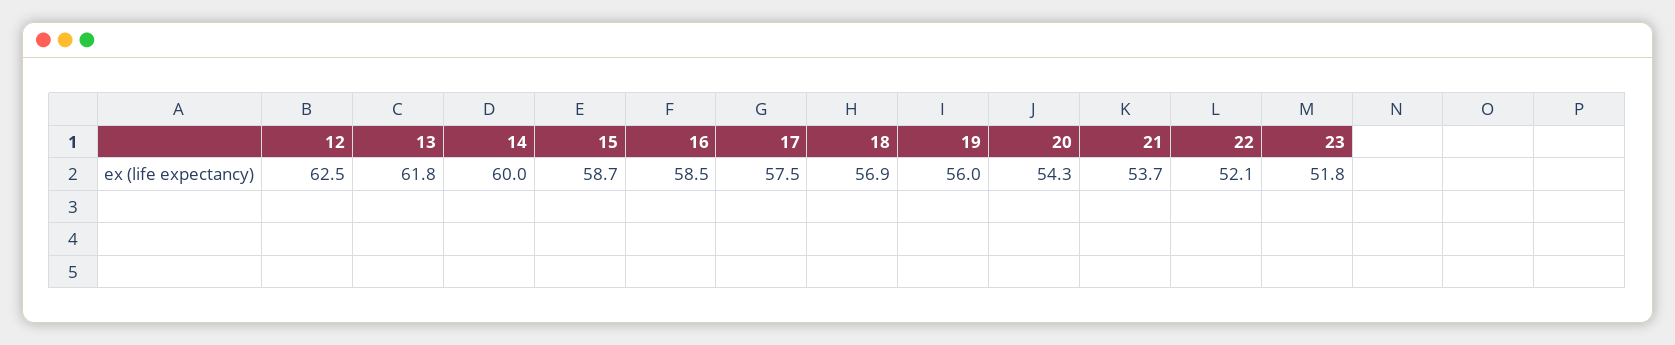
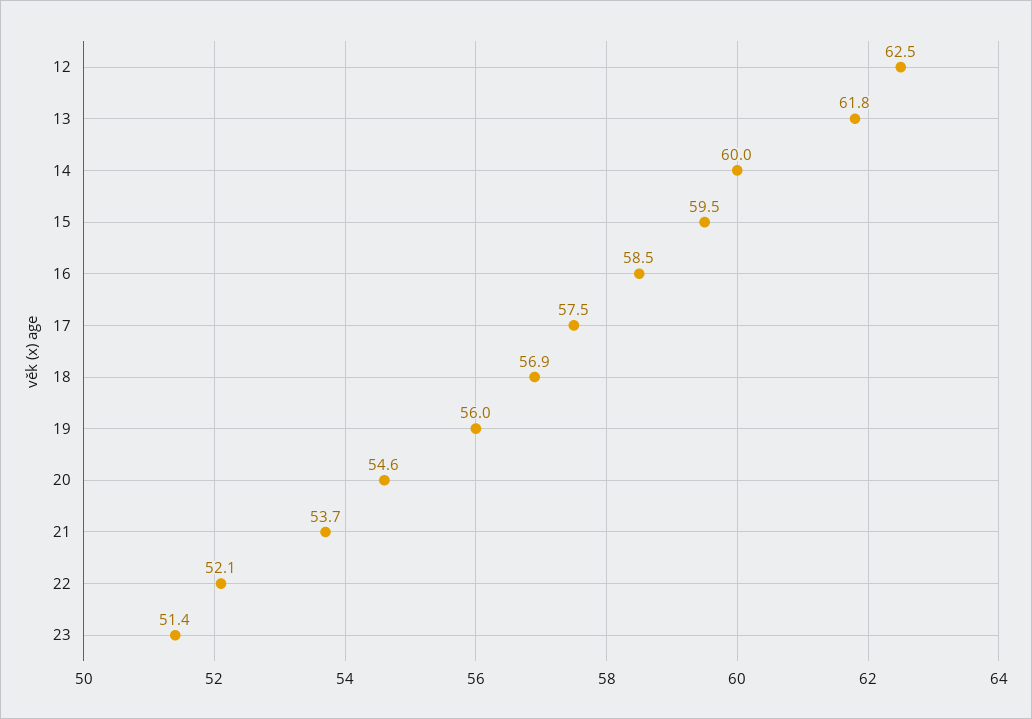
15: 58.7 -> 59.5
20: 54.3 -> 54.6
23: 51.8 -> 51.4

